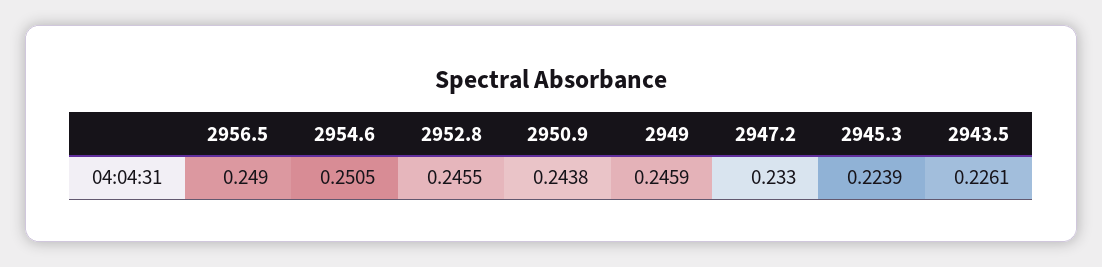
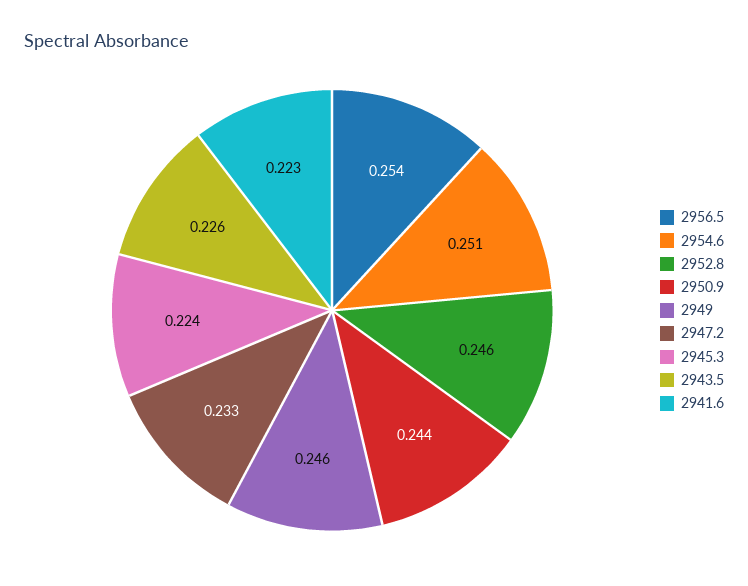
2956.5: 0.249 -> 0.254
2941.6: none -> 0.223

